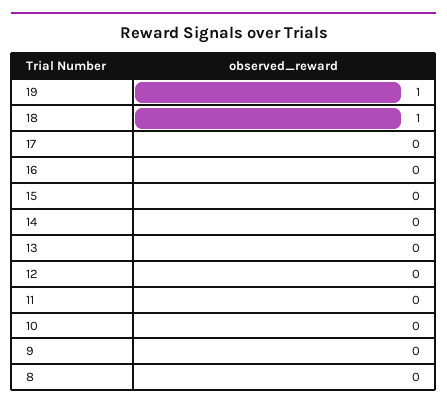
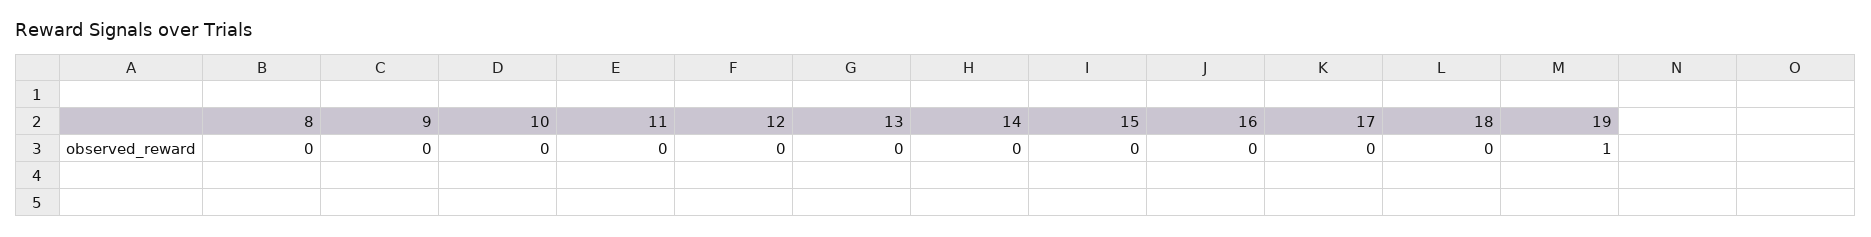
18: 1 -> 0

